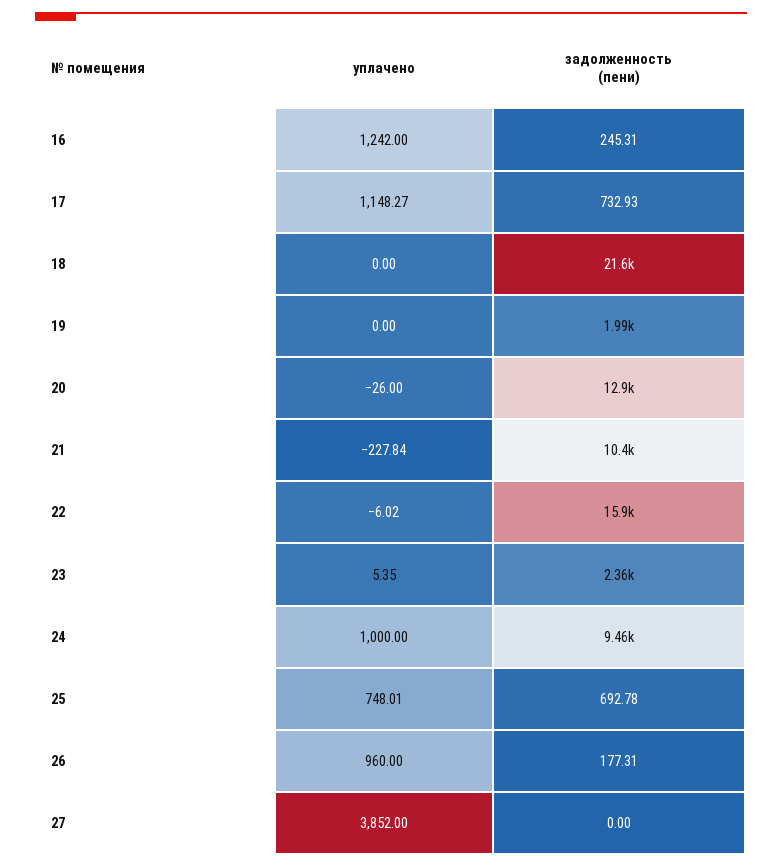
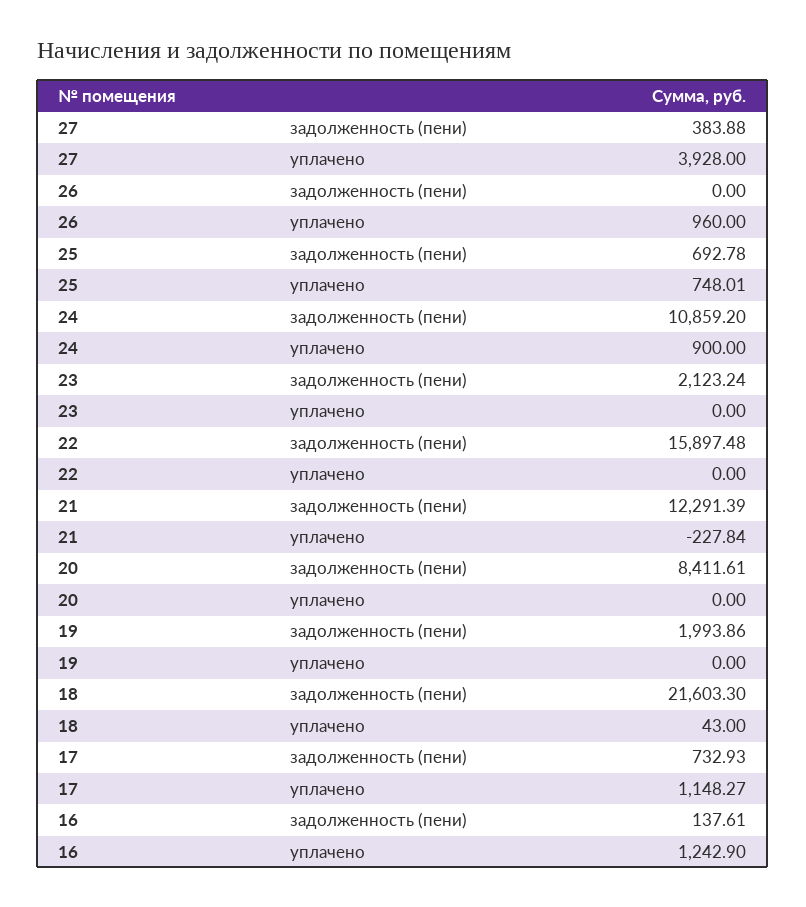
уплачено, 16: 1242 -> 1242.9
задолженность (пени), 16: 245.31 -> 137.61
уплачено, 18: 0 -> 43
уплачено, 20: -26 -> 0
задолженность (пени), 20: 12900 -> 8411.61
задолженность (пени), 21: 10400 -> 12291.39
уплачено, 22: -6.02 -> 0
уплачено, 23: 5.35 -> 0
задолженность (пени), 23: 2360 -> 2123.24
уплачено, 24: 1000 -> 900
задолженность (пени), 24: 9460 -> 10859.2
задолженность (пени), 26: 177.31 -> 0
уплачено, 27: 3852 -> 3928
задолженность (пени), 27: 0 -> 383.88

